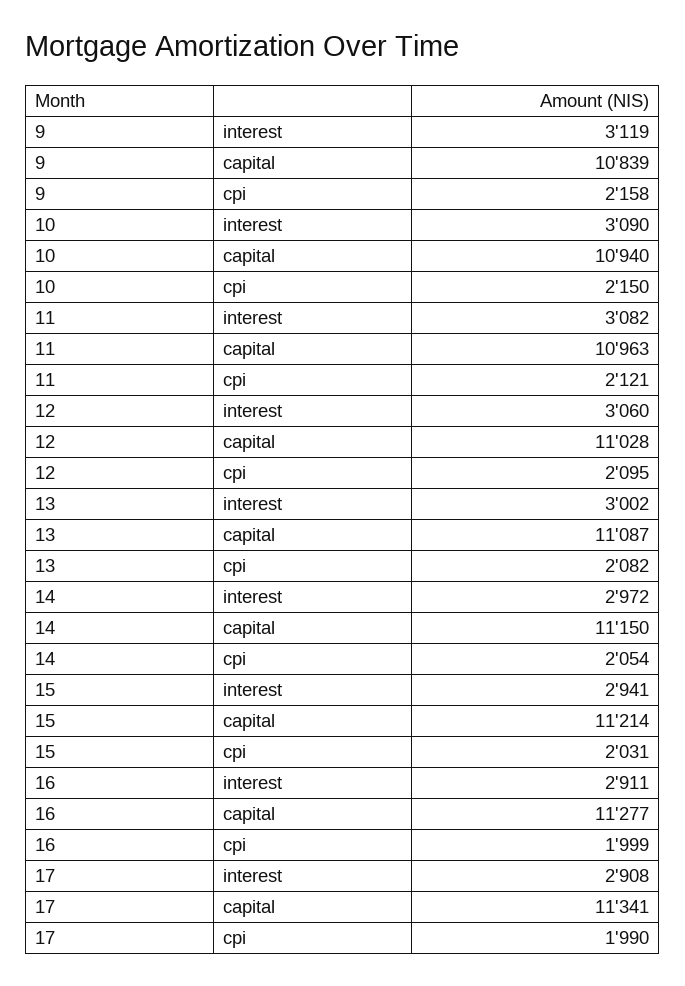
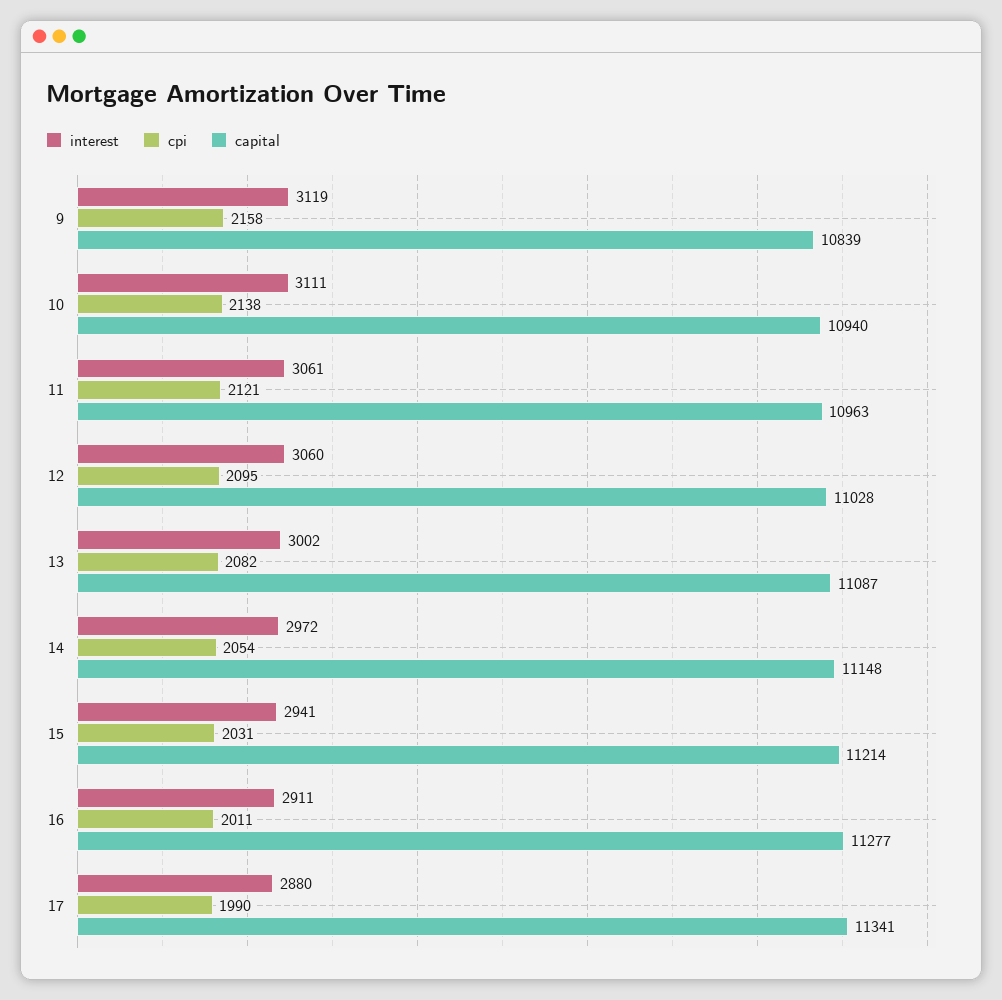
interest, 10: 3090 -> 3111
cpi, 10: 2150 -> 2138
interest, 11: 3082 -> 3061
capital, 14: 11150 -> 11148
cpi, 16: 1999 -> 2011
interest, 17: 2908 -> 2880

